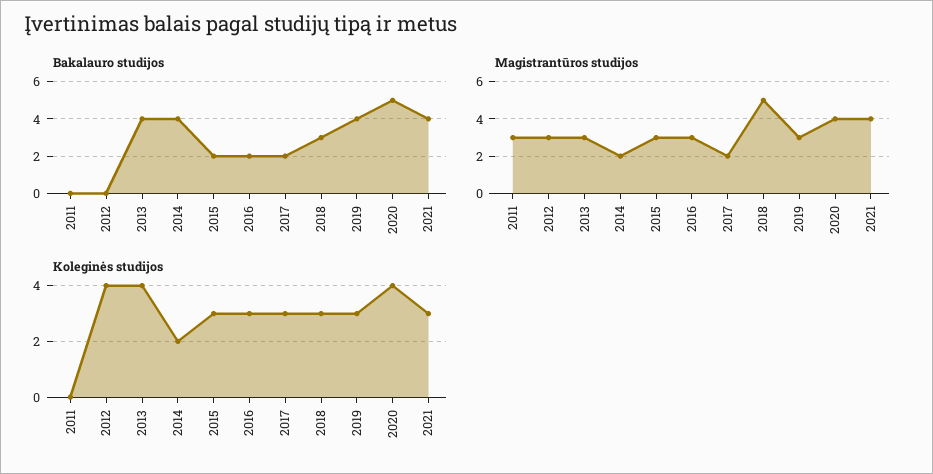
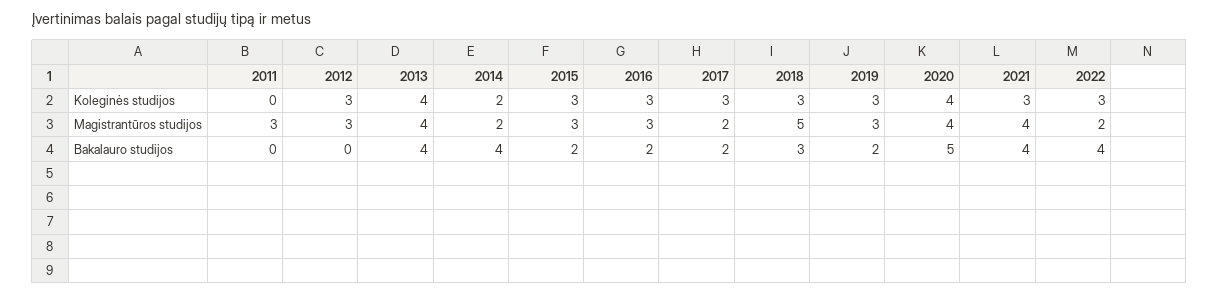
Bakalauro studijos, 2019: 4 -> 2
Magistrantūros studijos, 2013: 3 -> 4
Koleginės studijos, 2012: 4 -> 3
Koleginės studijos, 2022: none -> 3
Magistrantūros studijos, 2022: none -> 2
Bakalauro studijos, 2022: none -> 4

